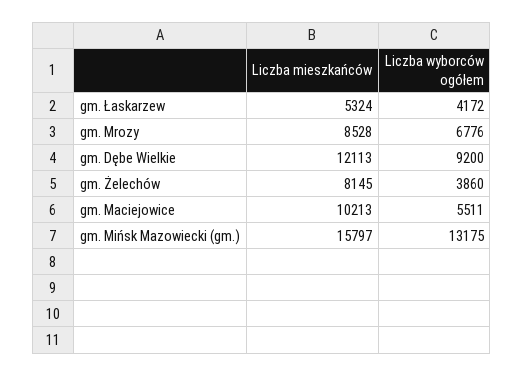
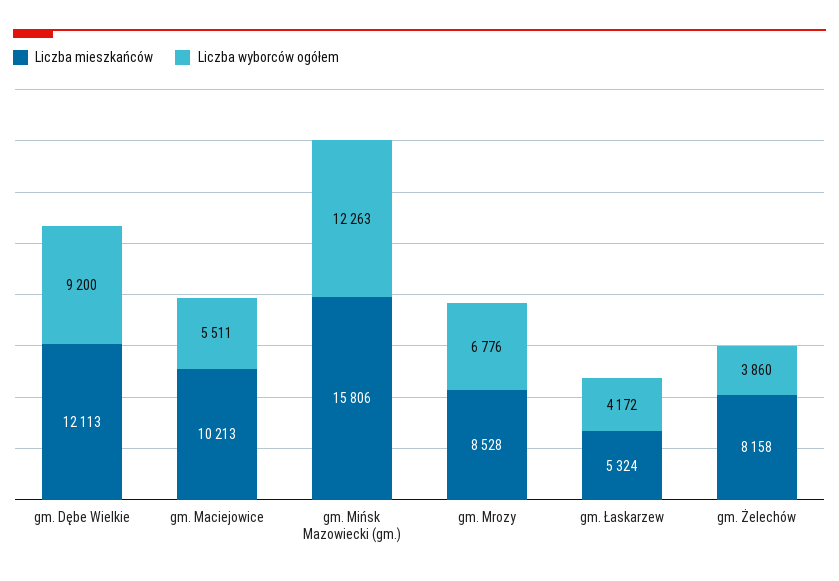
Liczba mieszkańców, gm. Żelechów: 8145 -> 8158
Liczba mieszkańców, gm. Mińsk Mazowiecki (gm.): 15797 -> 15806
Liczba wyborców ogółem, gm. Mińsk Mazowiecki (gm.): 13175 -> 12263

